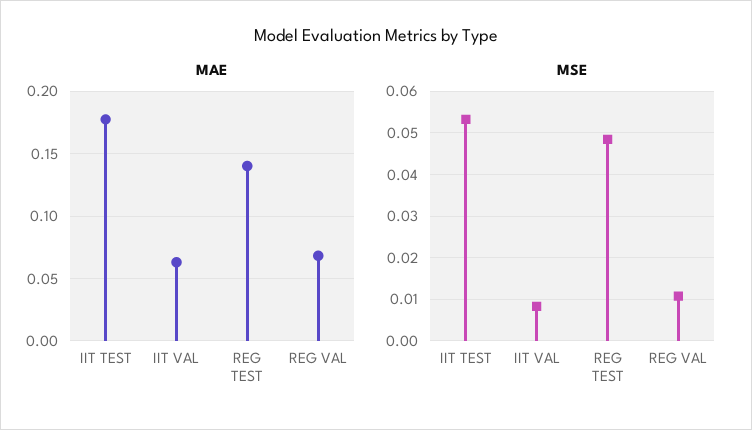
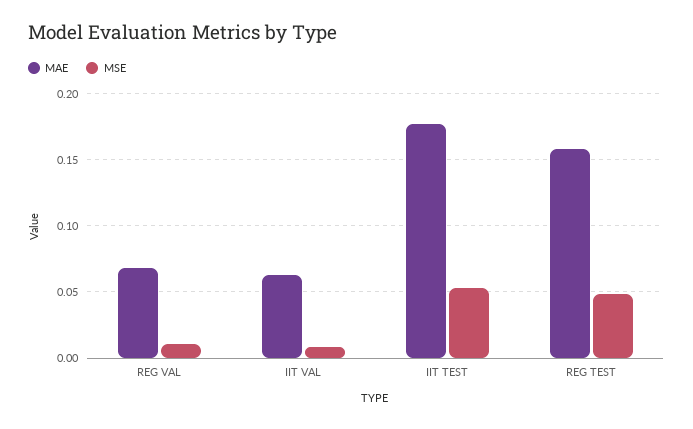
MAE, REG TEST: 0.14 -> 0.16

